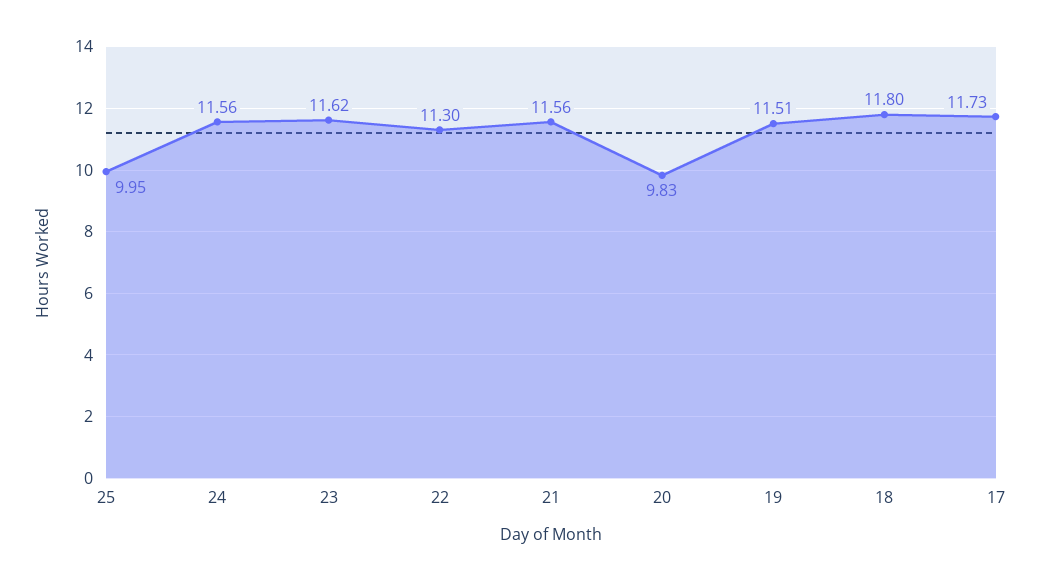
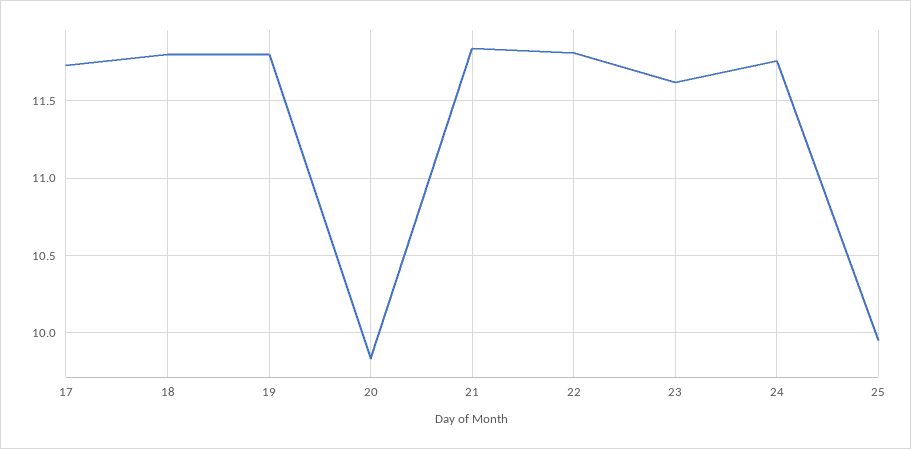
24: 11.56 -> 11.75
22: 11.3 -> 11.8
21: 11.56 -> 11.85
19: 11.51 -> 11.8

